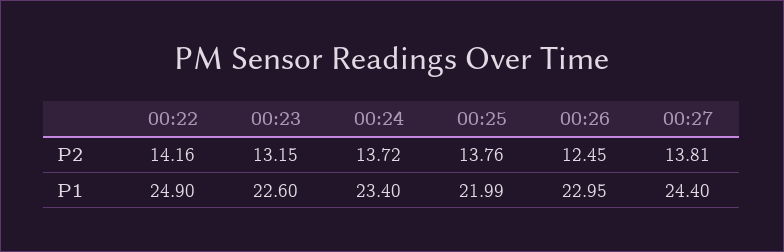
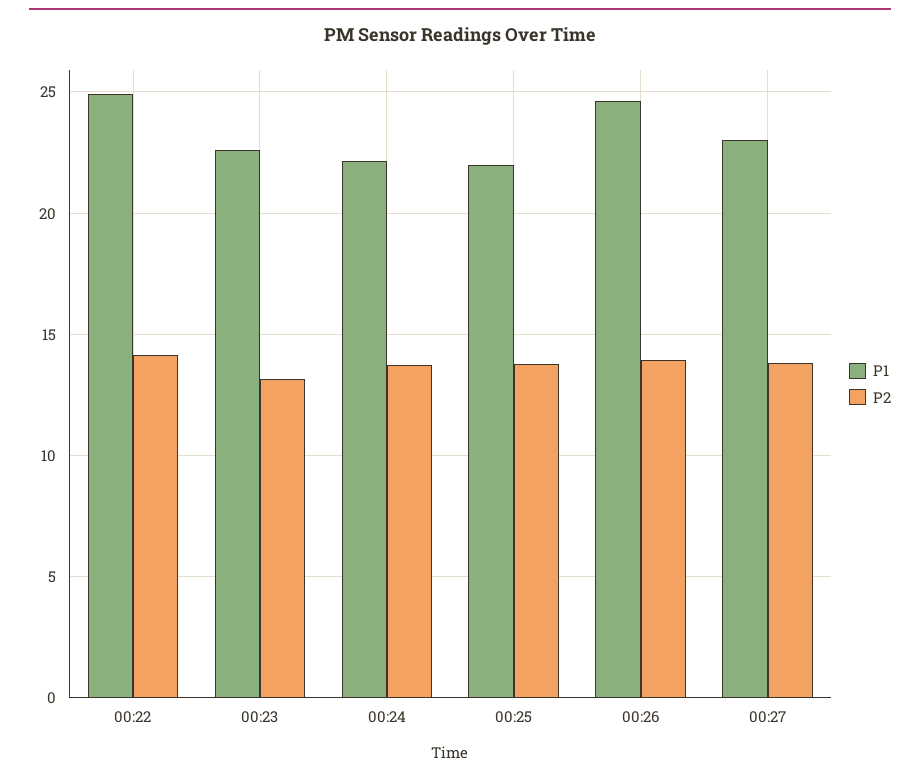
P2, 00:26: 12.45 -> 14
P1, 00:24: 23.4 -> 22
P1, 00:26: 22.95 -> 24.5
P1, 00:27: 24.4 -> 23

